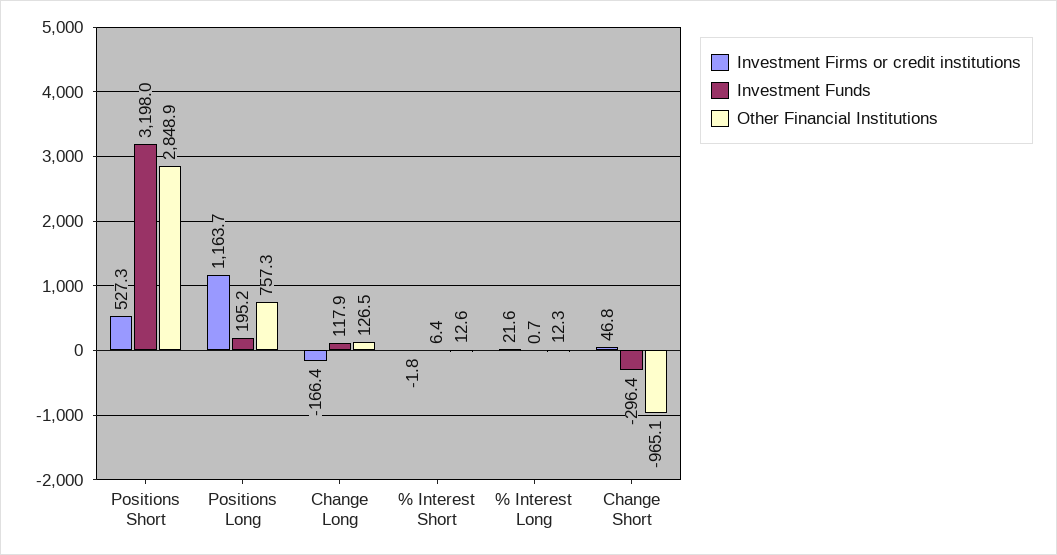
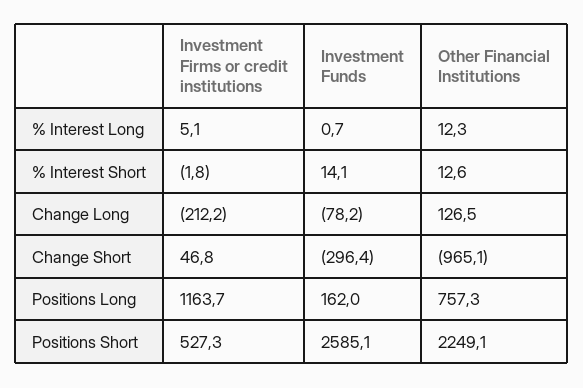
Investment Funds, Positions Short: 3198 -> 2585.1
Other Financial Institutions, Positions Short: 2848.9 -> 2249.1
Investment Funds, Positions Long: 195.2 -> 162
Investment Firms or credit institutions, Change Long: -166.4 -> -212.2
Investment Funds, Change Long: 117.9 -> -78.2
Investment Funds, % Interest Short: 6.4 -> 14.1
Investment Firms or credit institutions, % Interest Long: 21.6 -> 5.1

